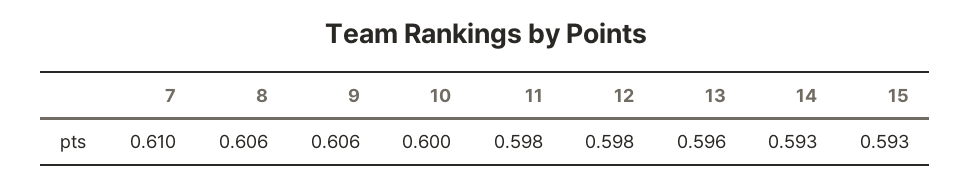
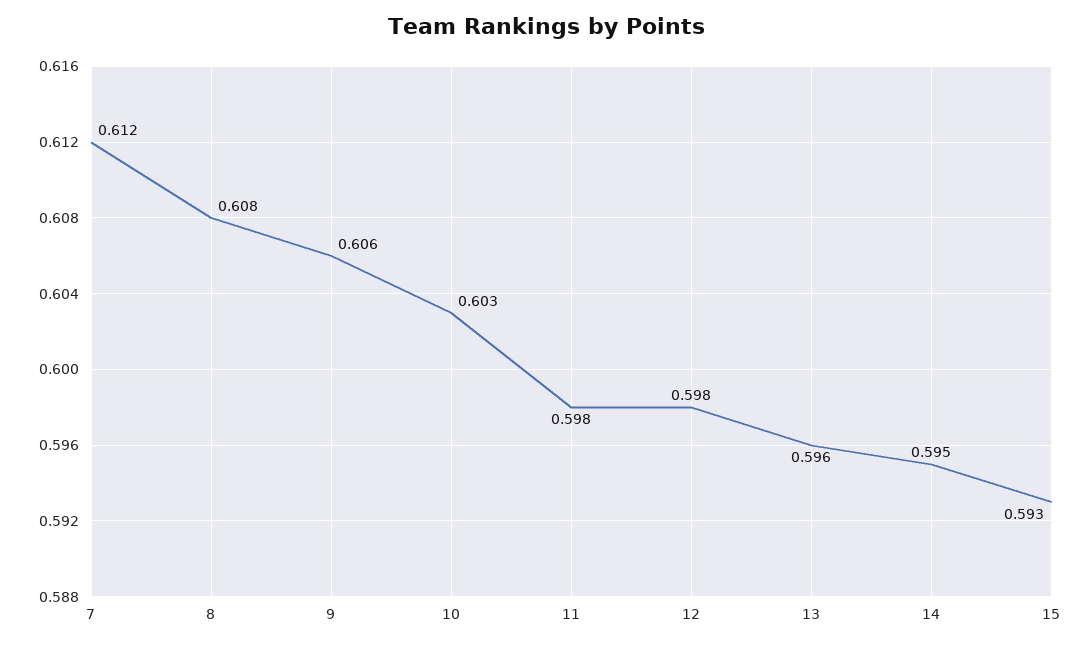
7: 0.61 -> 0.612
8: 0.606 -> 0.608
10: 0.6 -> 0.603
14: 0.593 -> 0.595

